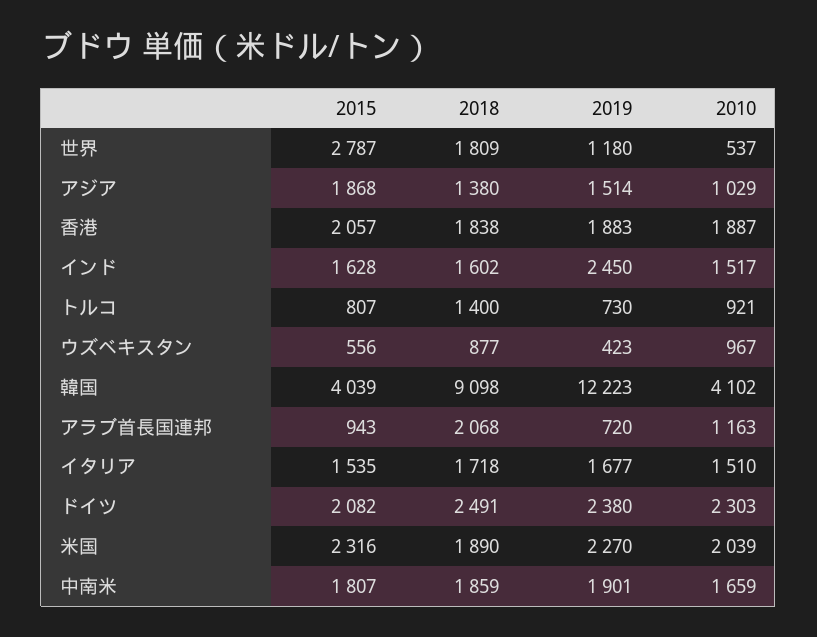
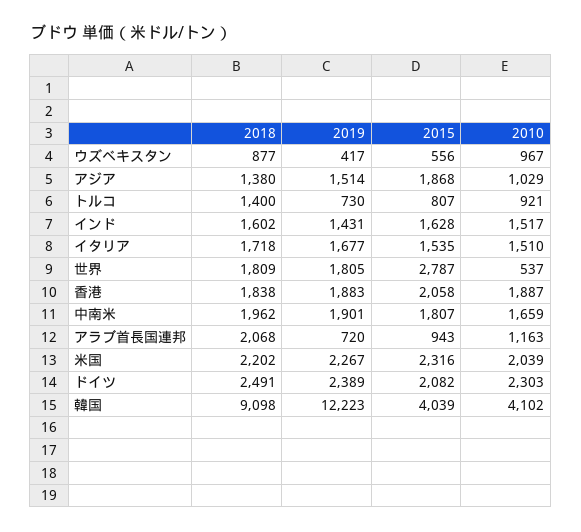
2019, 世界: 1180 -> 1805
2015, 香港: 2057 -> 2058
2019, インド: 2450 -> 1431
2019, ウズベキスタン: 423 -> 417
2019, ドイツ: 2380 -> 2389
2018, 米国: 1890 -> 2202
2019, 米国: 2270 -> 2267
2018, 中南米: 1859 -> 1962

